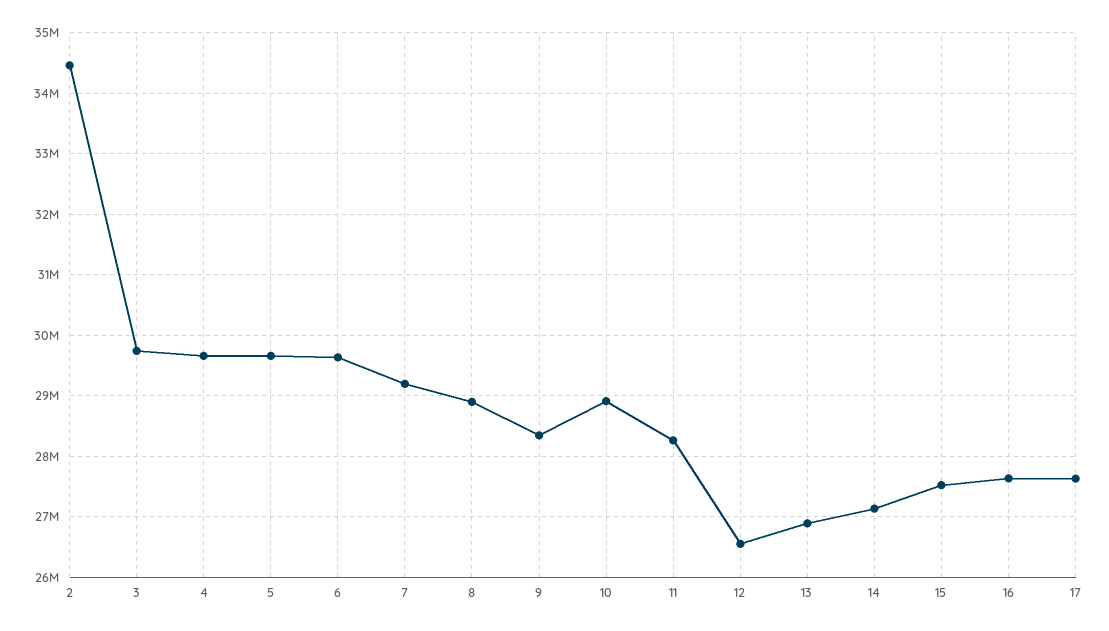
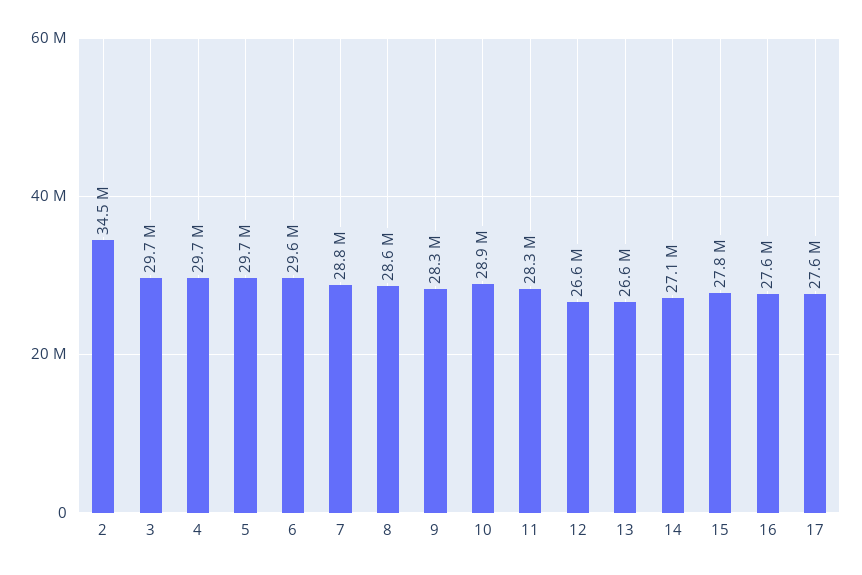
7: 29200000 -> 28800000
8: 28900000 -> 28600000
13: 26900000 -> 26600000
15: 27500000 -> 27800000

